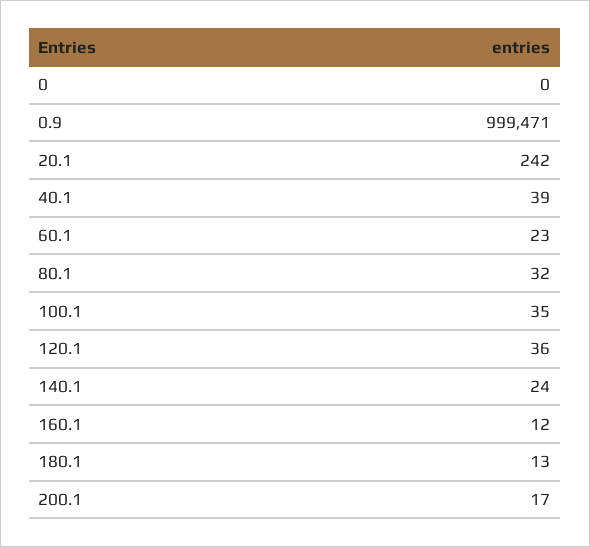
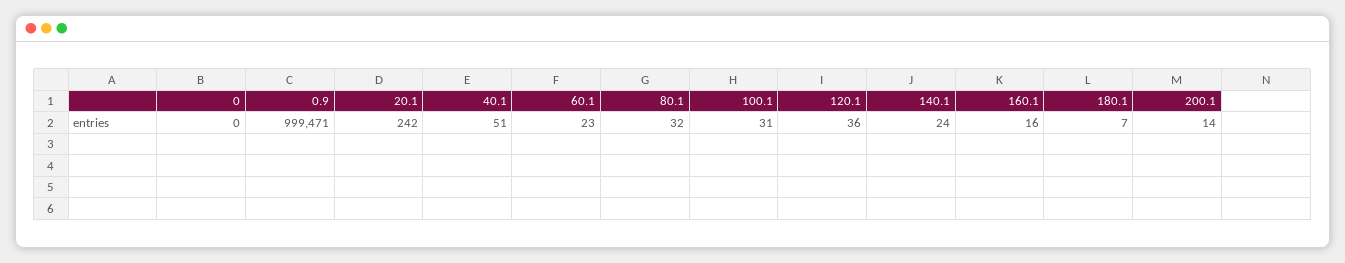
40.1: 39 -> 51
100.1: 35 -> 31
160.1: 12 -> 16
180.1: 13 -> 7
200.1: 17 -> 14

